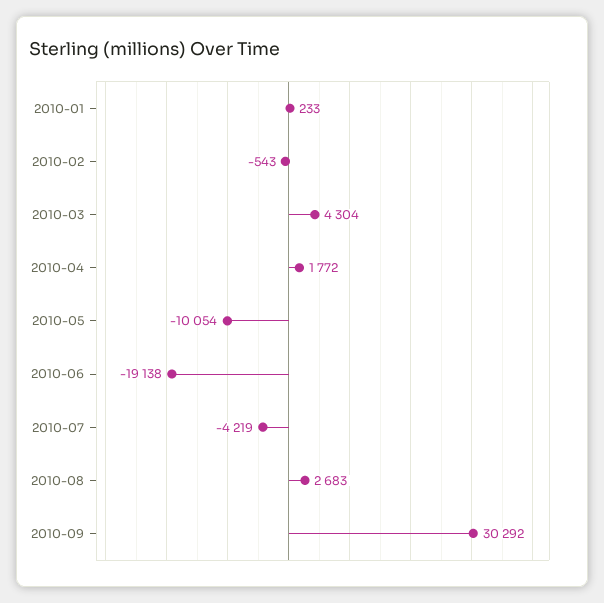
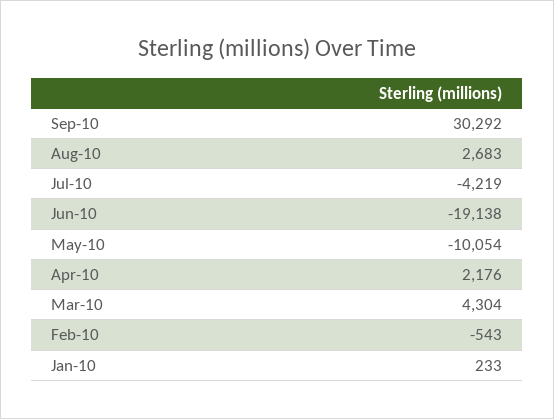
2010-04: 1772 -> 2176

